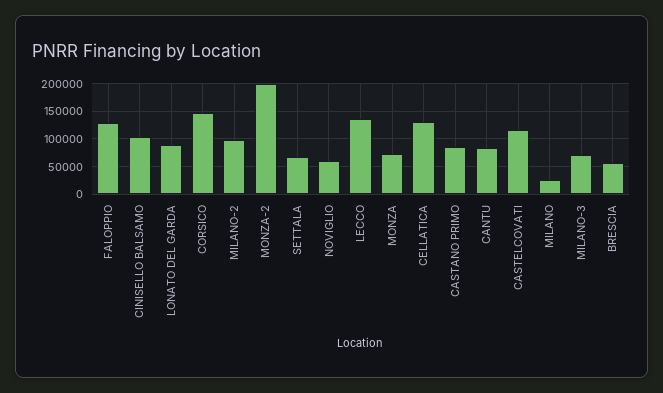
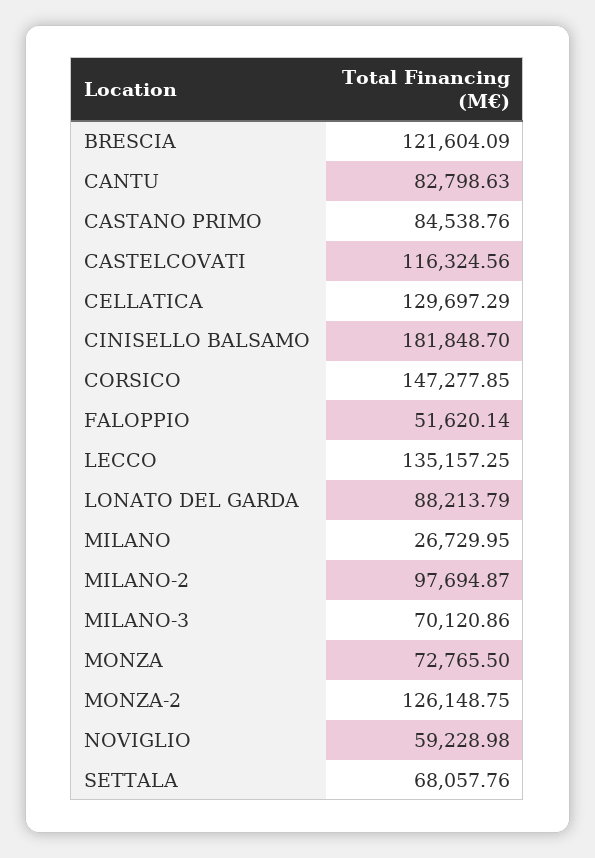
FALOPPIO: 125000 -> 51620.14
CINISELLO BALSAMO: 100000 -> 181848.7
MONZA-2: 200000 -> 126148.75
BRESCIA: 50000 -> 121604.09

